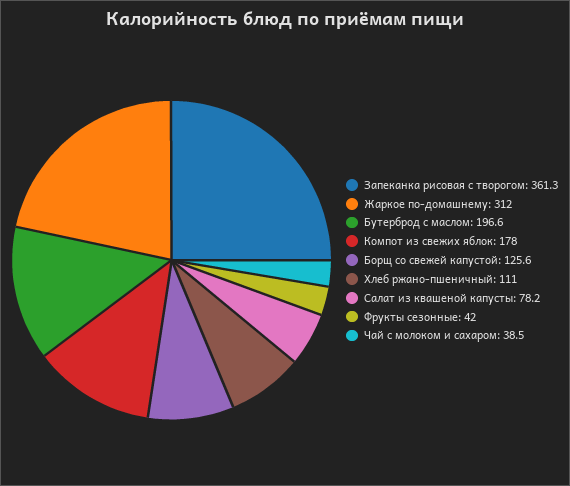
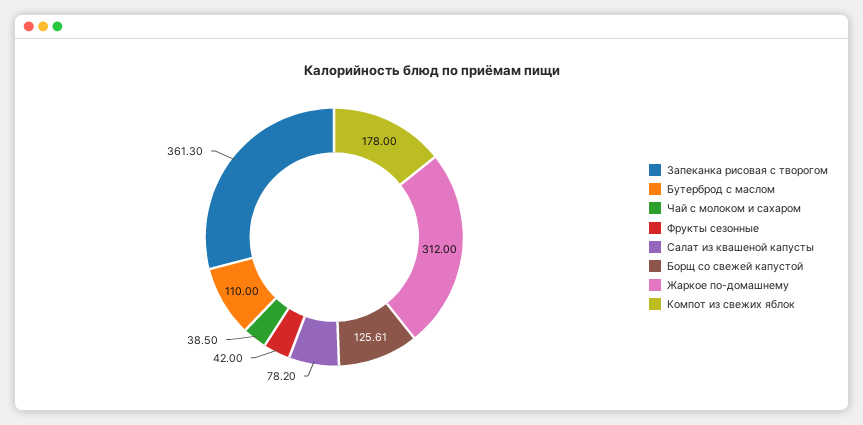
Бутерброд с маслом: 196.6 -> 110
Хлеб ржано-пшеничный: 111 -> none

